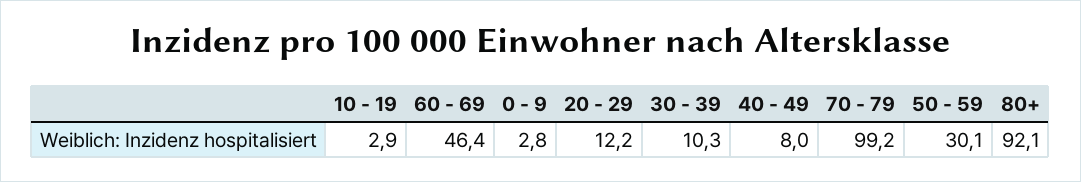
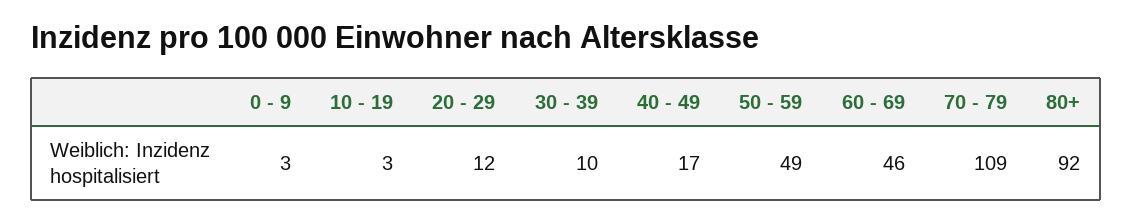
40 - 49: 8 -> 17
70 - 79: 99.2 -> 109
50 - 59: 30.1 -> 49

